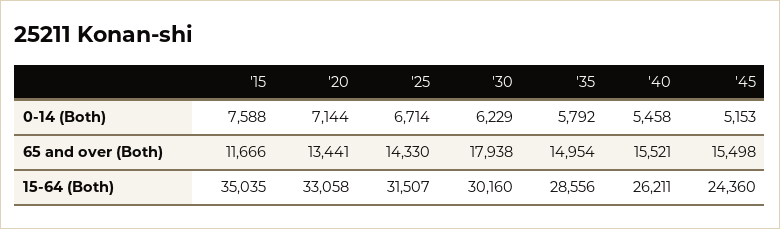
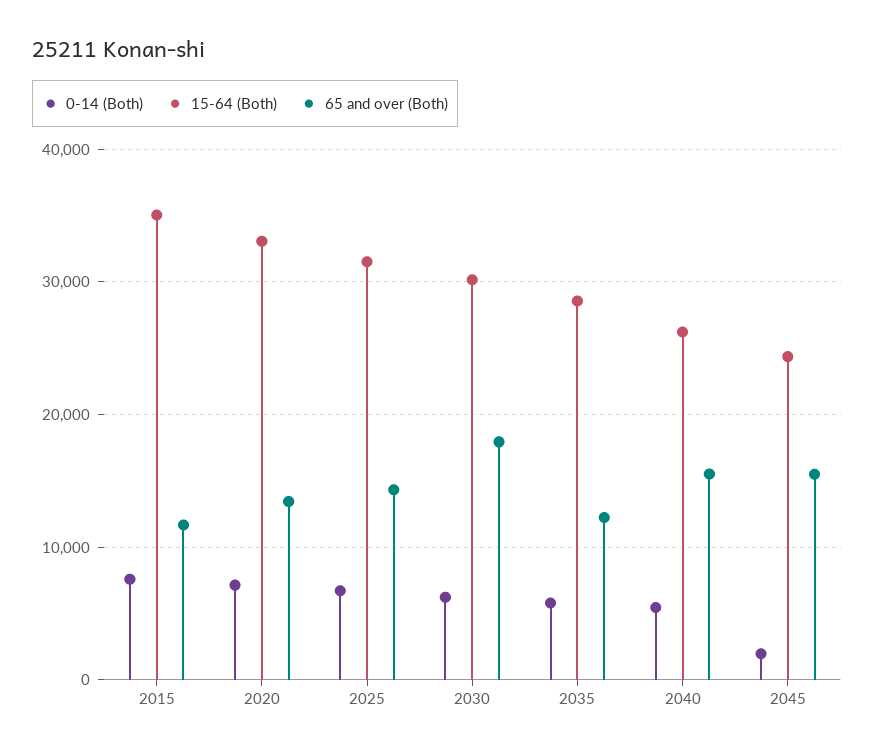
0-14 (Both), '45: 5153 -> 2000
65 and over (Both), '35: 14954 -> 12000

